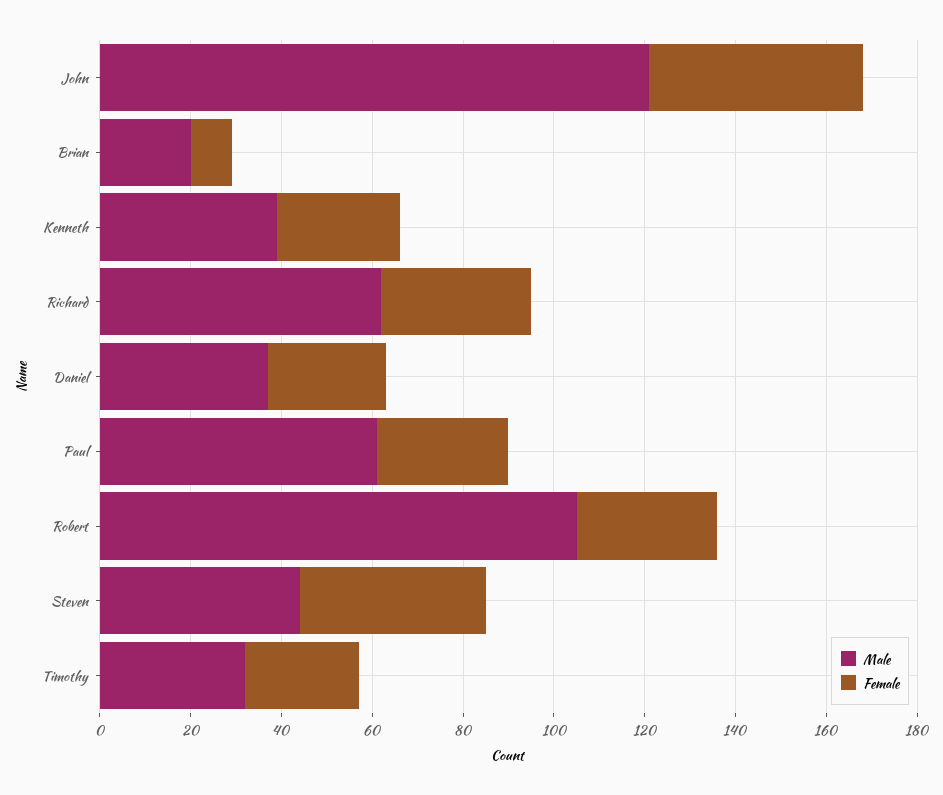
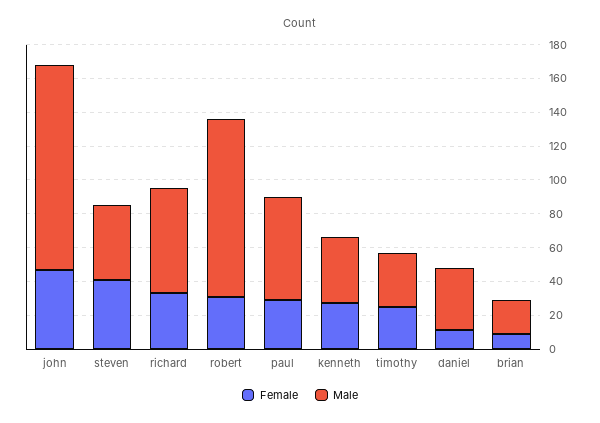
Female, Daniel: 25 -> 10

